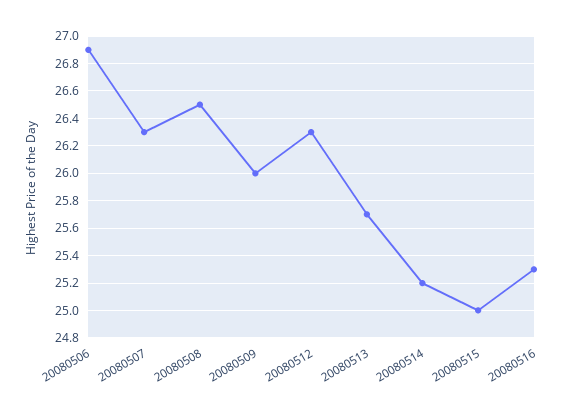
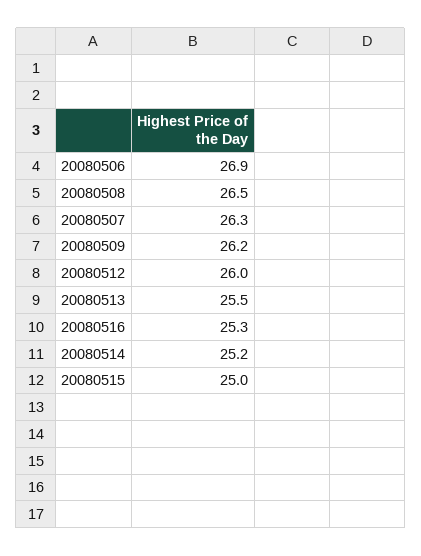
20080509: 26 -> 26.2
20080512: 26.3 -> 26
20080513: 25.7 -> 25.5

